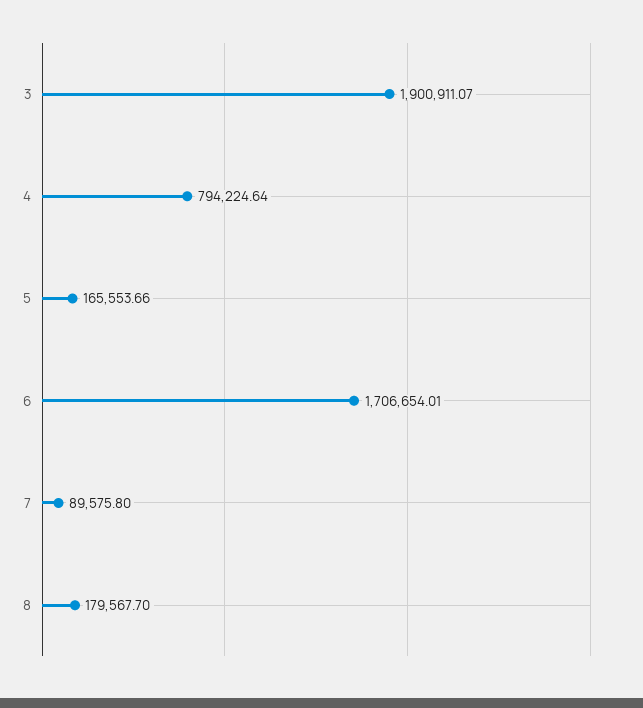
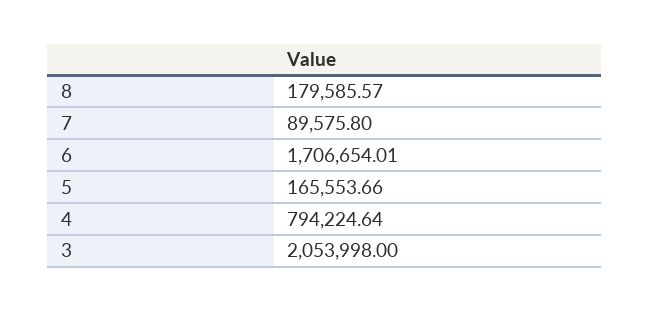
3: 1900911.07 -> 2053998
8: 179567.7 -> 179585.57

